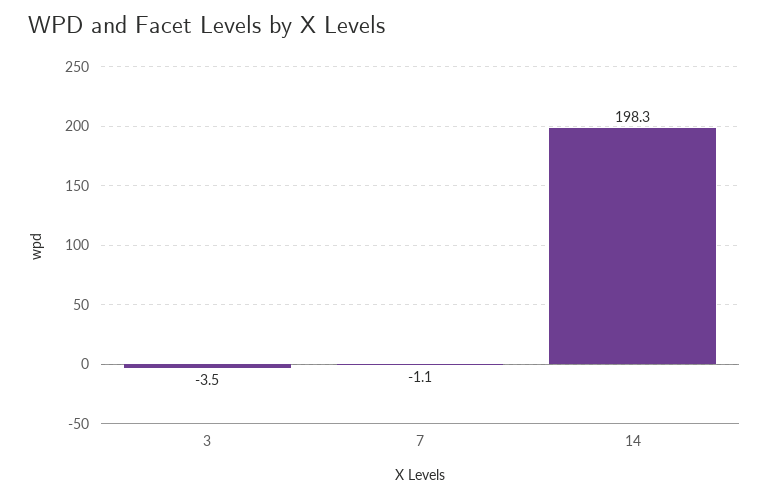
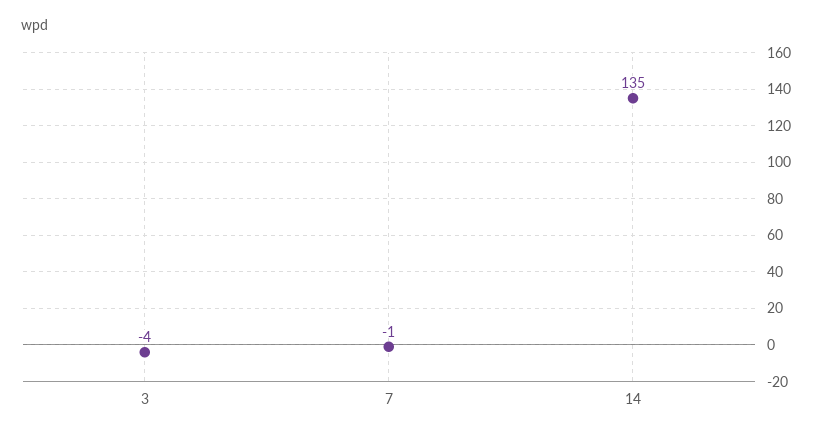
14: 198.3 -> 135

